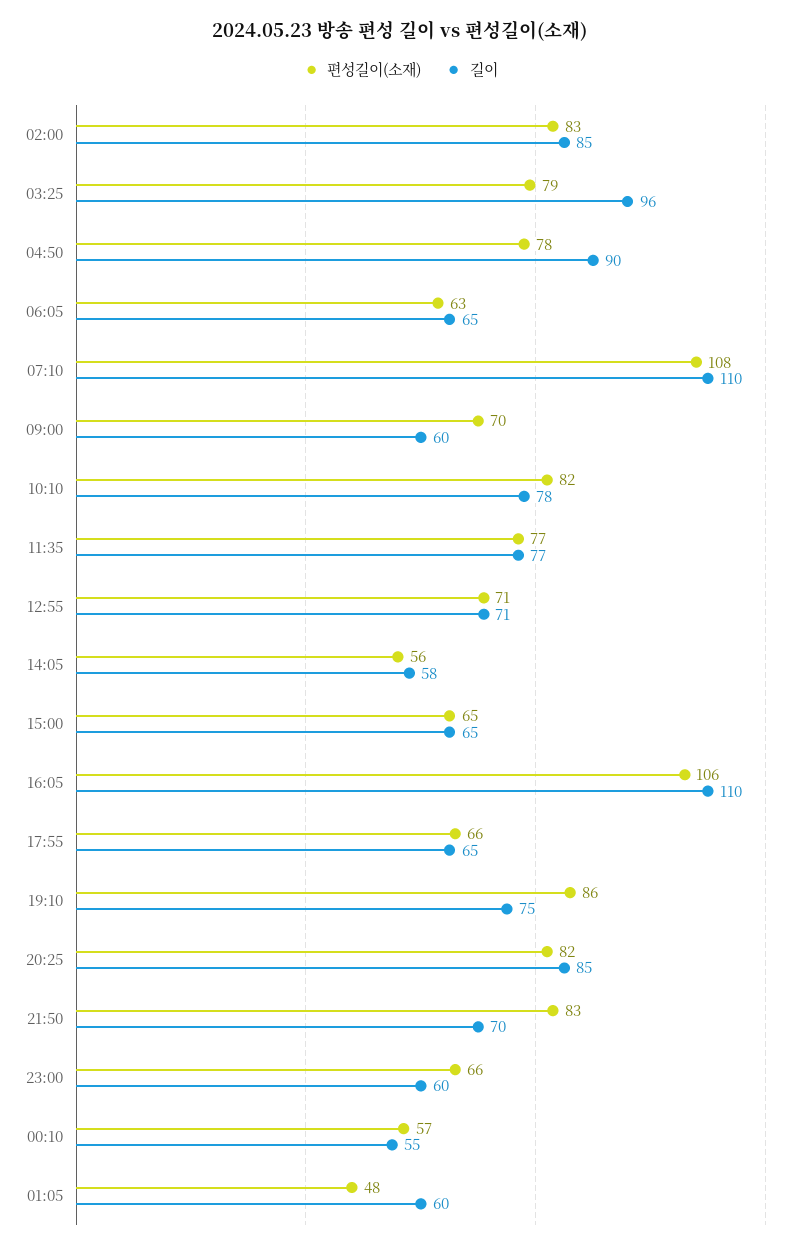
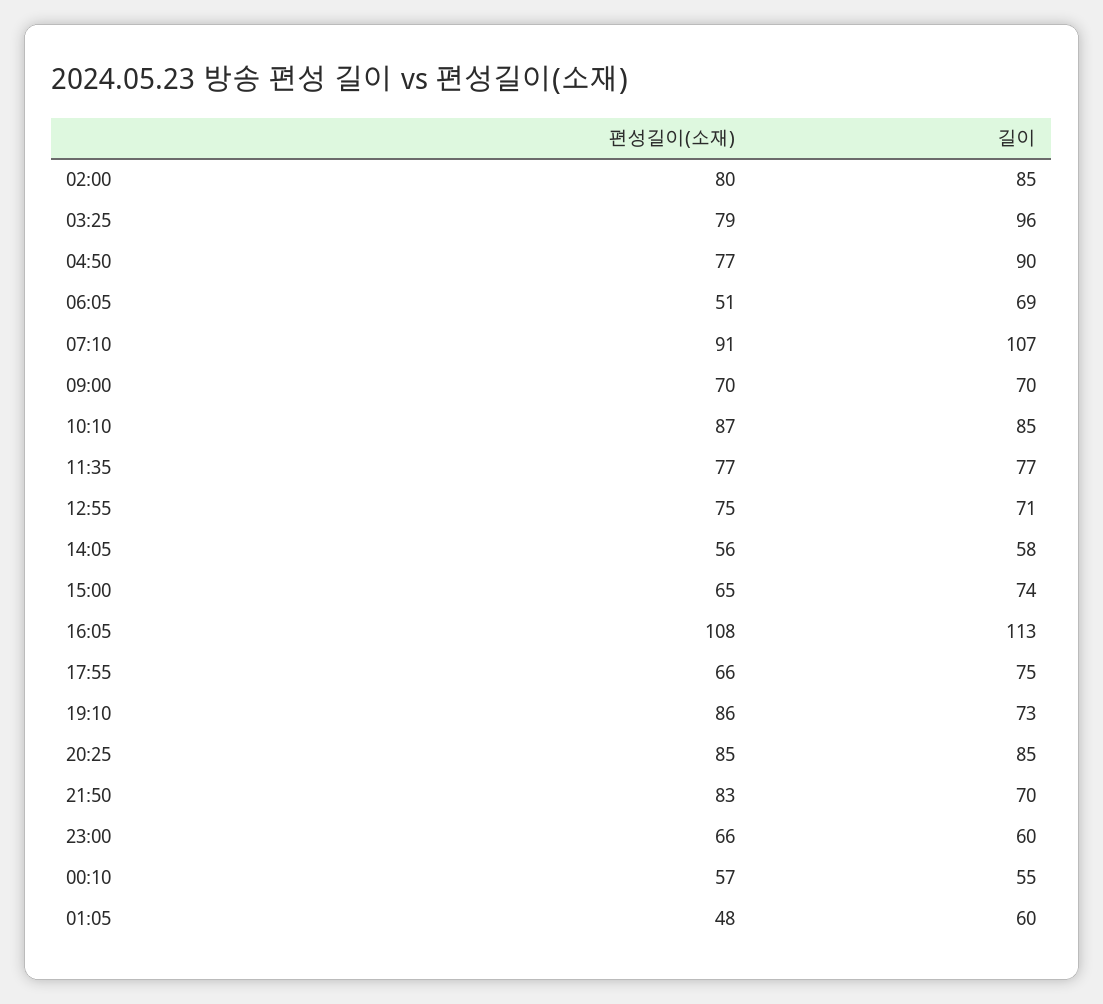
편성길이(소재), 02:00: 83 -> 80
편성길이(소재), 04:50: 78 -> 77
편성길이(소재), 06:05: 63 -> 51
길이, 06:05: 65 -> 69
편성길이(소재), 07:10: 108 -> 91
길이, 07:10: 110 -> 107
길이, 09:00: 60 -> 70
편성길이(소재), 10:10: 82 -> 87
길이, 10:10: 78 -> 85
편성길이(소재), 12:55: 71 -> 75
길이, 15:00: 65 -> 74
편성길이(소재), 16:05: 106 -> 108
길이, 16:05: 110 -> 113
길이, 17:55: 65 -> 75
길이, 19:10: 75 -> 73
편성길이(소재), 20:25: 82 -> 85

